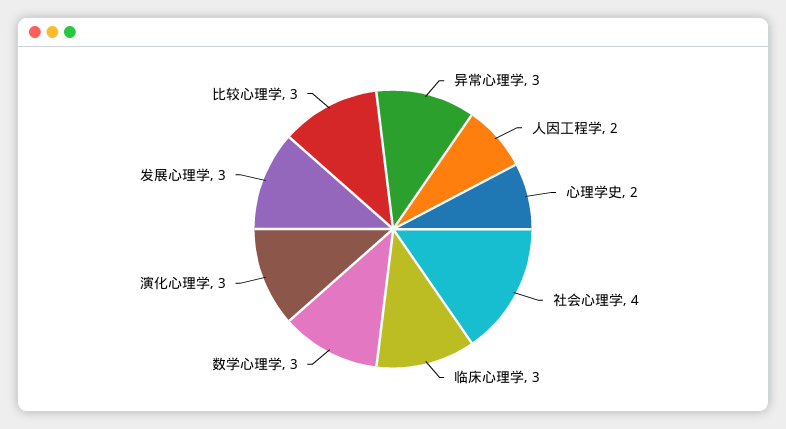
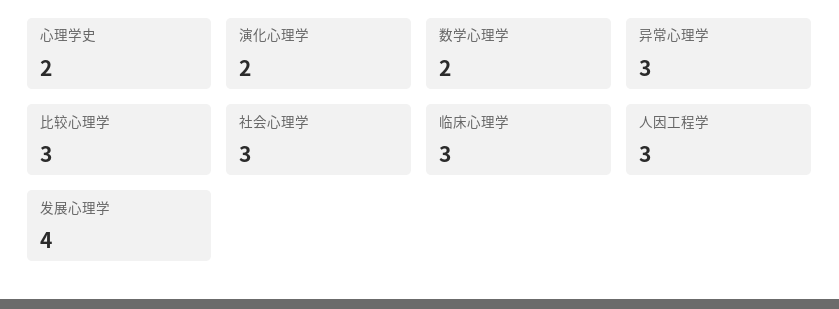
人因工程学: 2 -> 3
社会心理学: 4 -> 3
数学心理学: 3 -> 2
演化心理学: 3 -> 2
发展心理学: 3 -> 4

